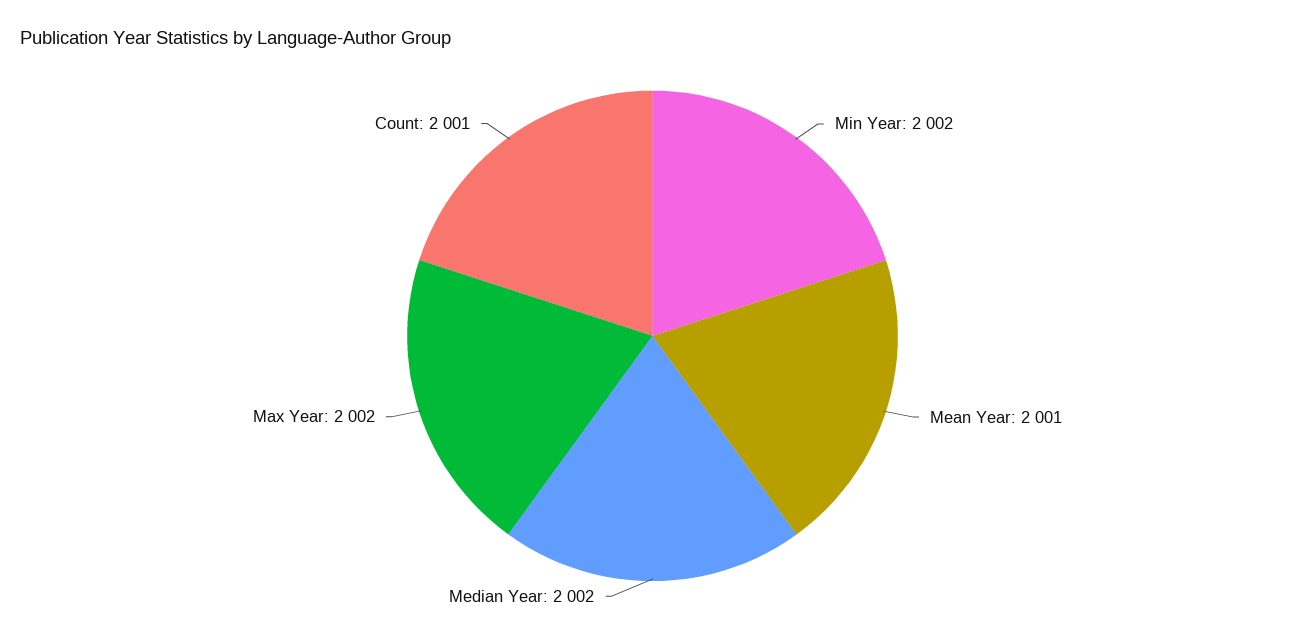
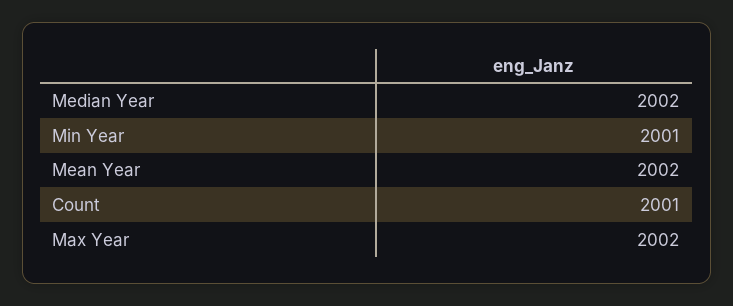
Min Year: 2002 -> 2001
Mean Year: 2001 -> 2002

